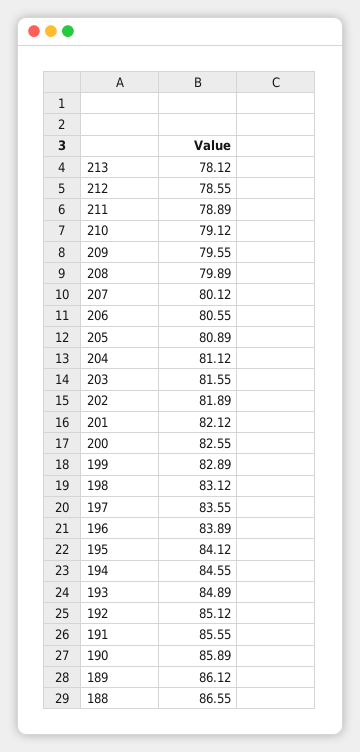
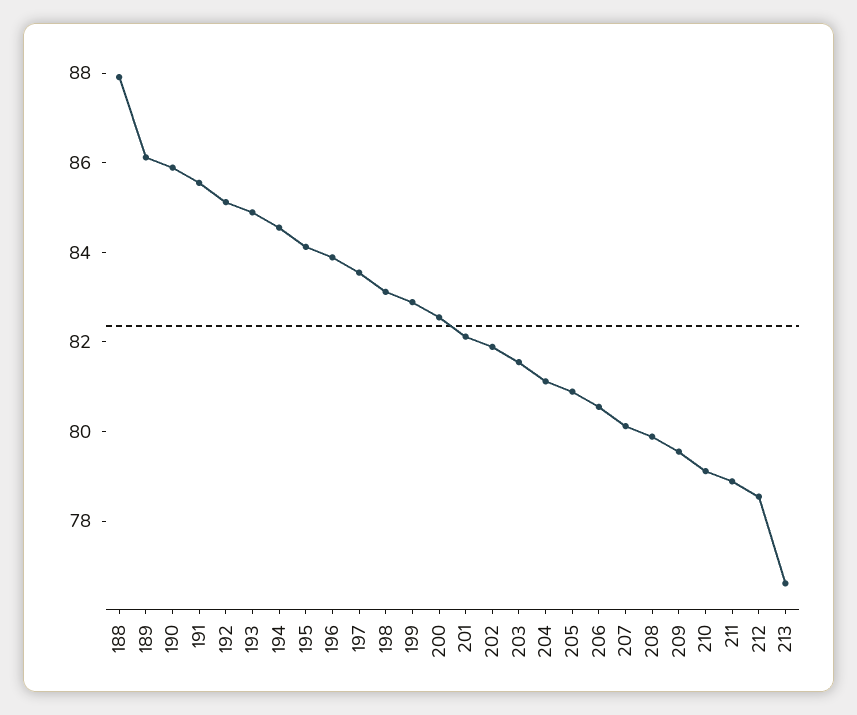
213: 78.12 -> 76.5
188: 86.55 -> 88

